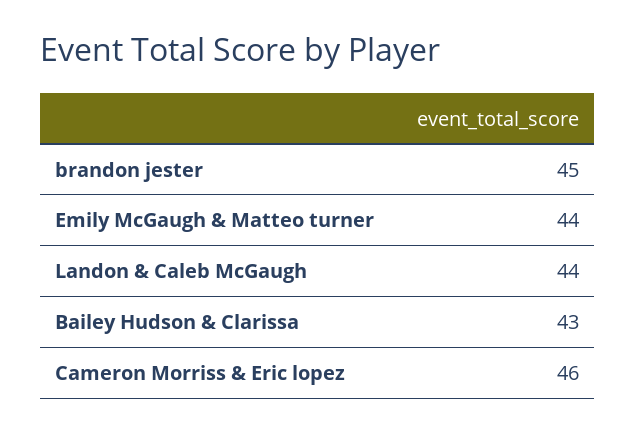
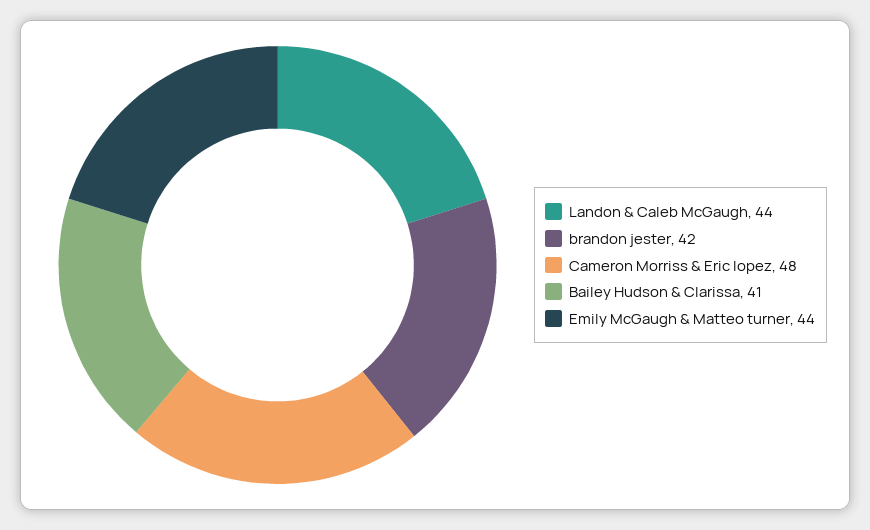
brandon jester: 45 -> 42
Bailey Hudson & Clarissa: 43 -> 41
Cameron Morriss & Eric lopez: 46 -> 48

